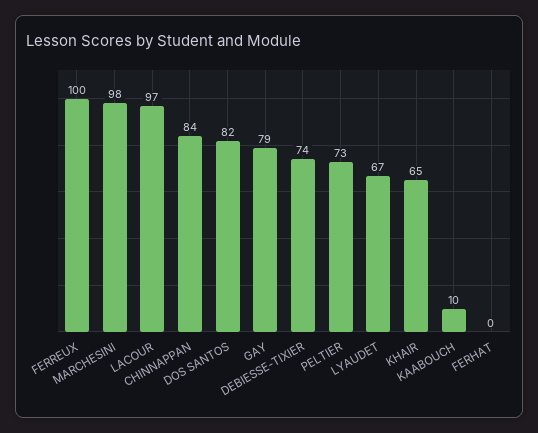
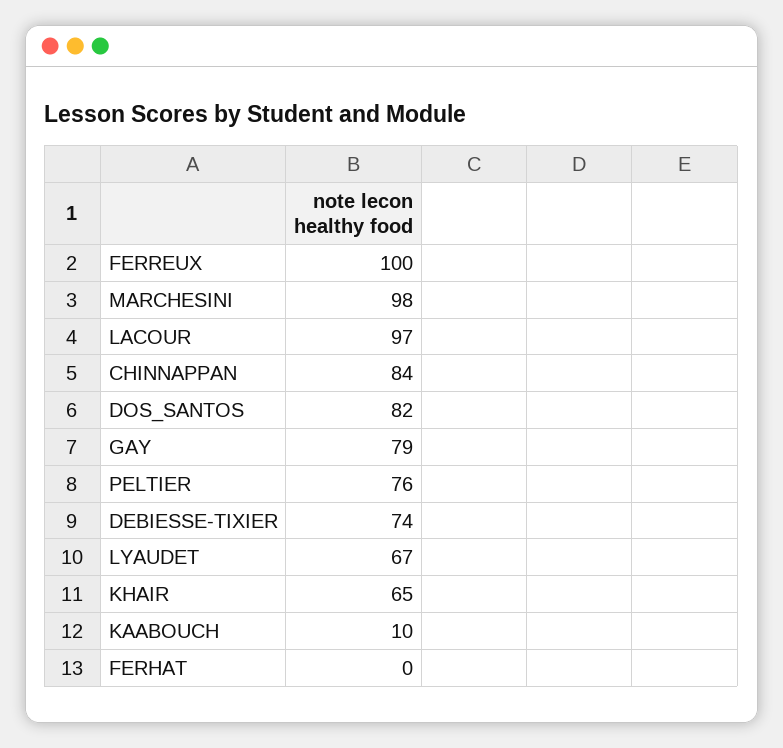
PELTIER: 73 -> 76

